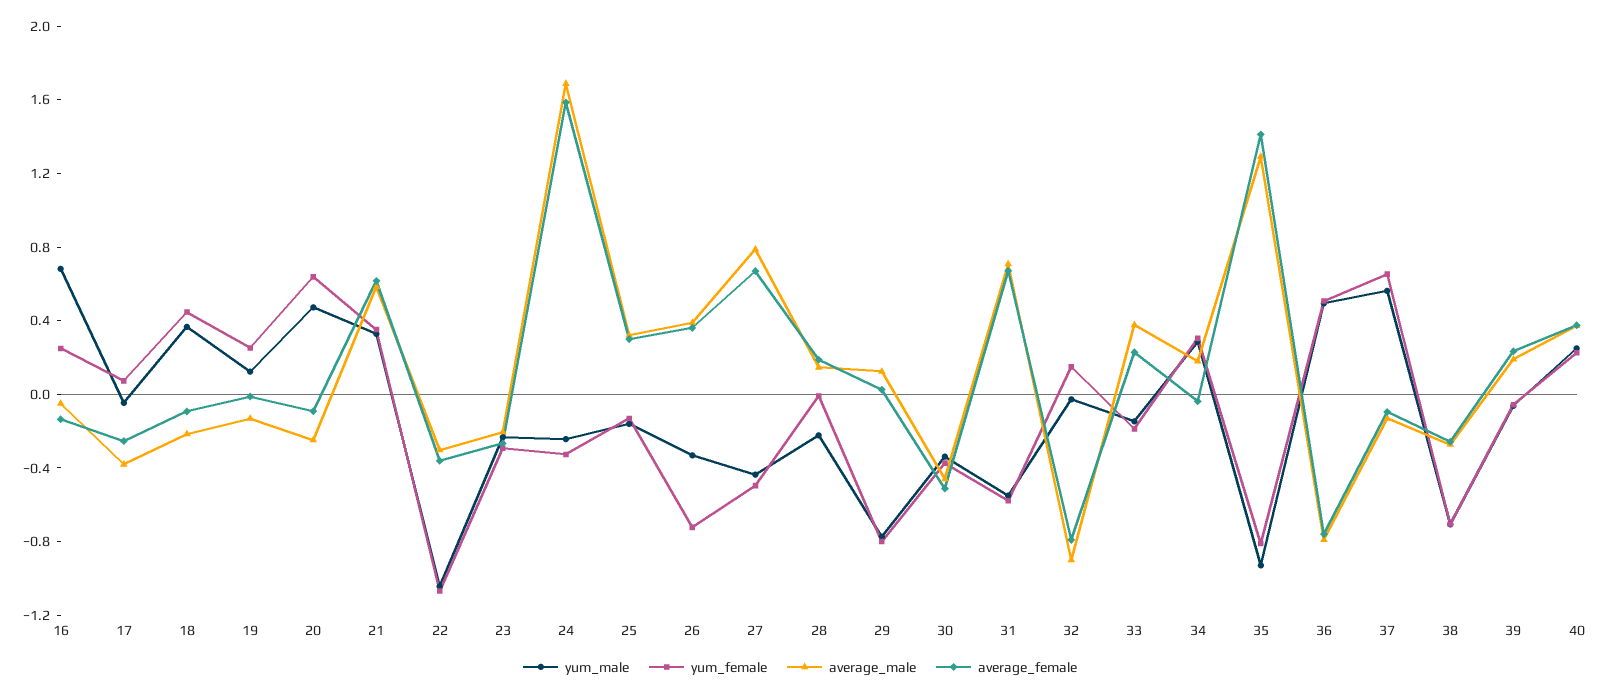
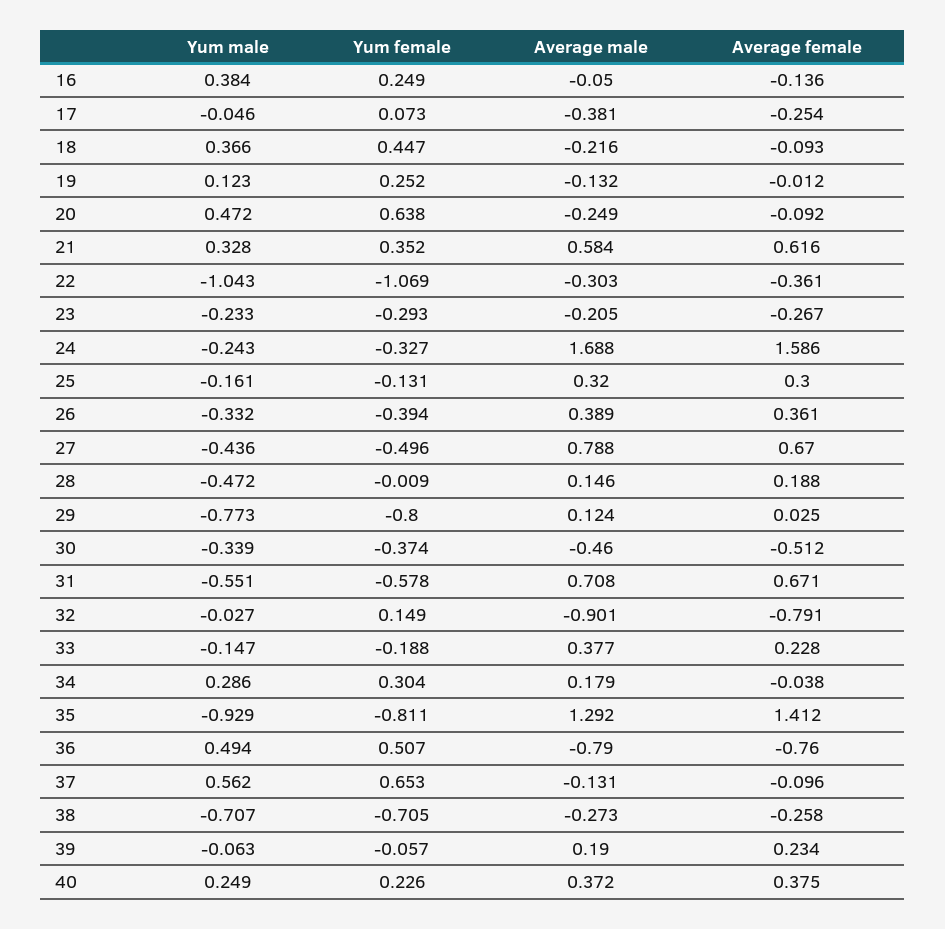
yum_male, 16: 0.7 -> 0.384
yum_female, 26: -0.7 -> -0.394
yum_male, 28: -0.2 -> -0.472

